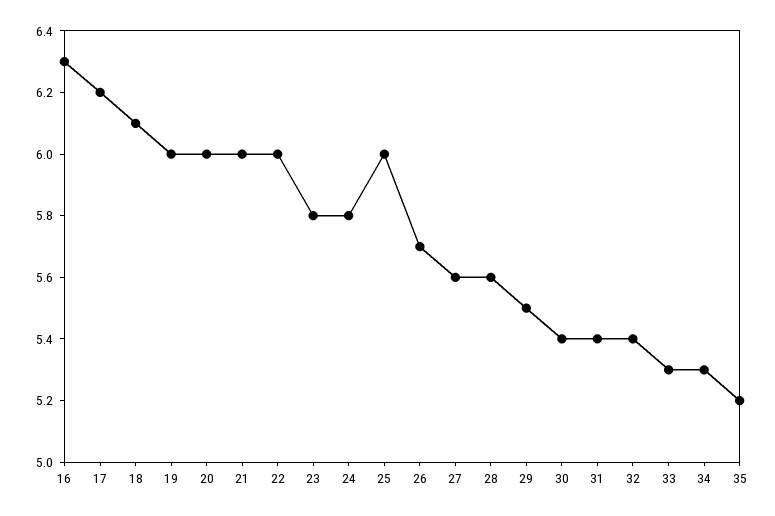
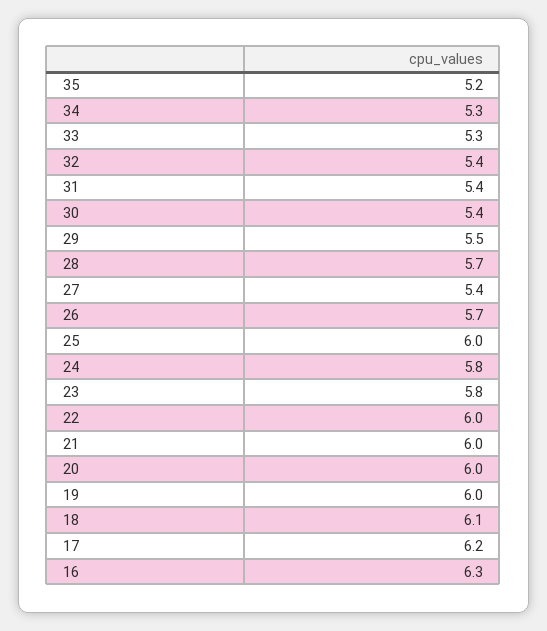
27: 5.6 -> 5.4
28: 5.6 -> 5.7

